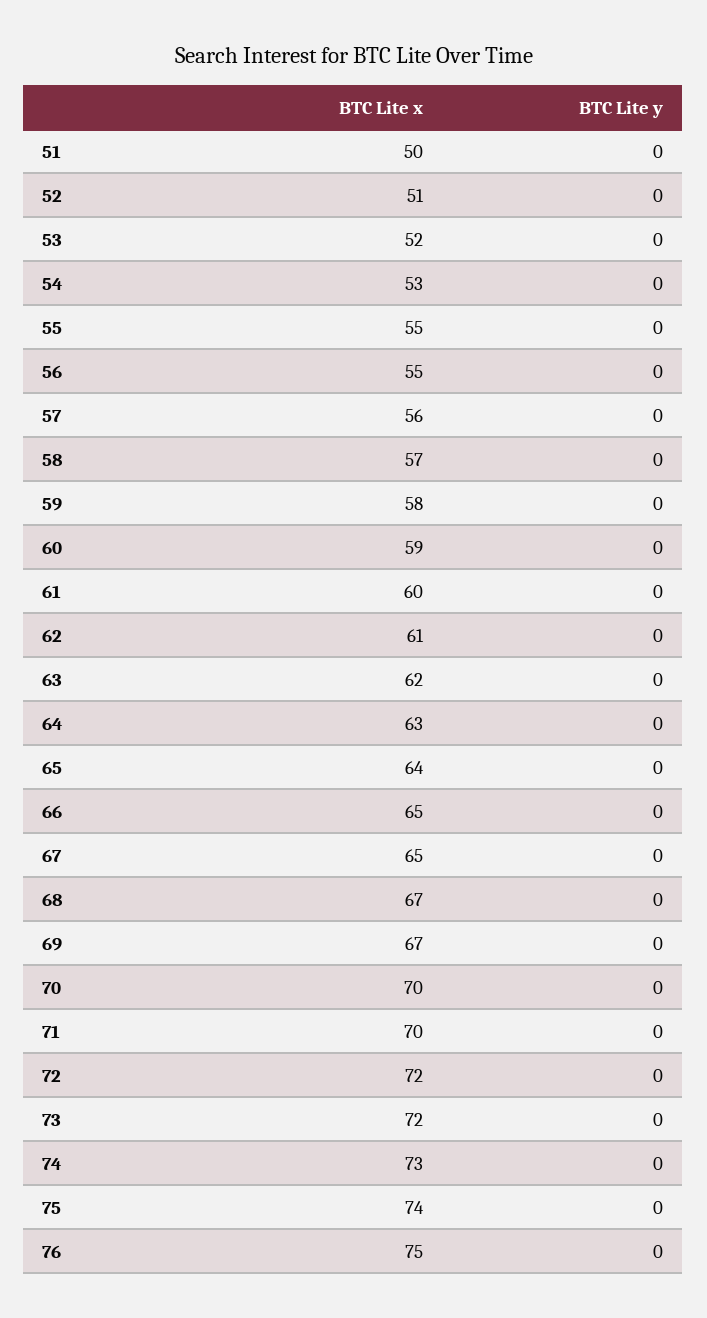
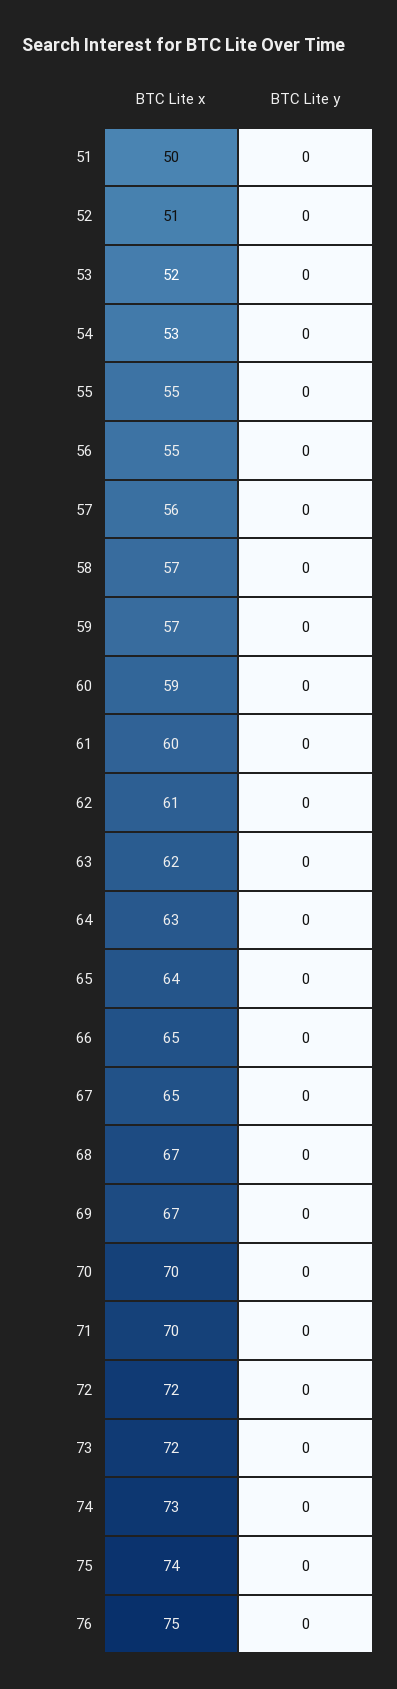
BTC Lite x, 59: 58 -> 57

